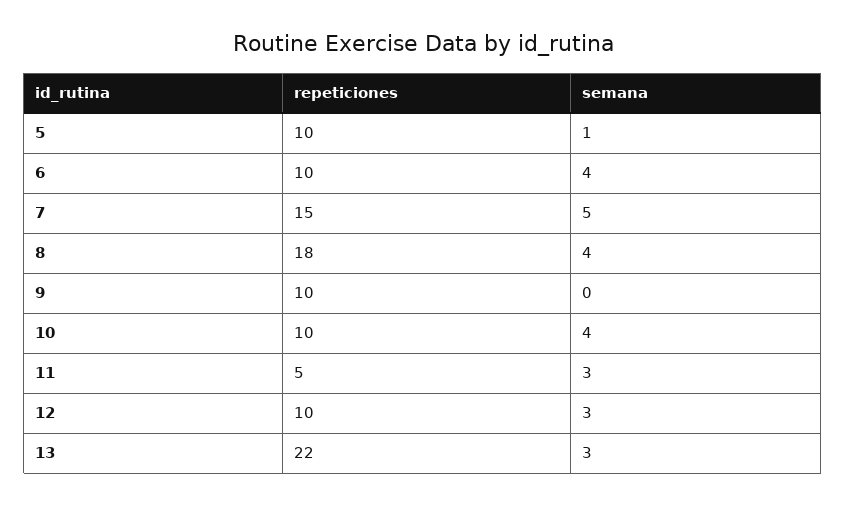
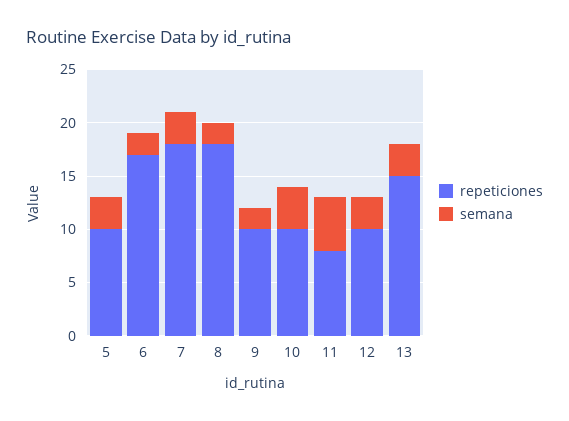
semana, 5: 1 -> 3
repeticiones, 6: 10 -> 17
semana, 6: 4 -> 2
repeticiones, 7: 15 -> 18
semana, 7: 5 -> 3
semana, 8: 4 -> 2
semana, 9: 0 -> 2
repeticiones, 11: 5 -> 8
semana, 11: 3 -> 5
repeticiones, 13: 22 -> 15

